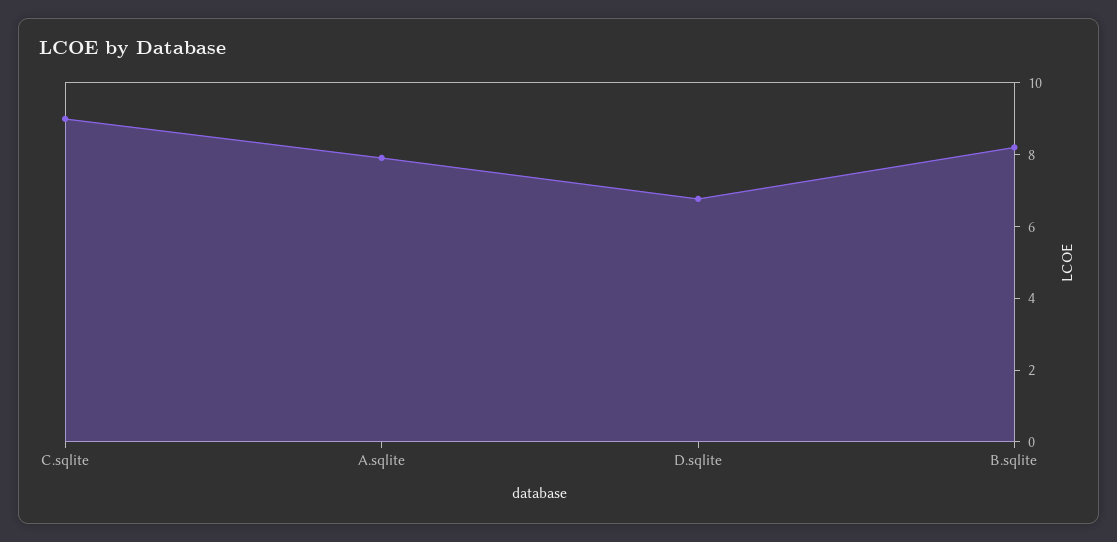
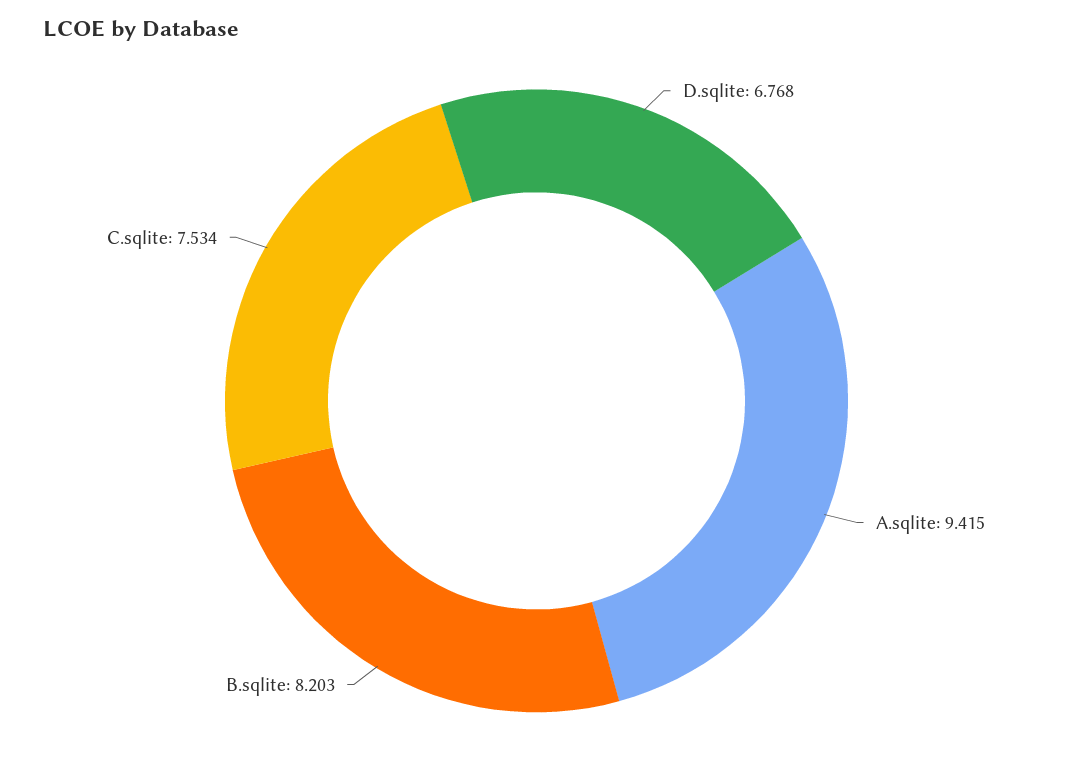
C.sqlite: 9 -> 7.534
A.sqlite: 8 -> 9.415

